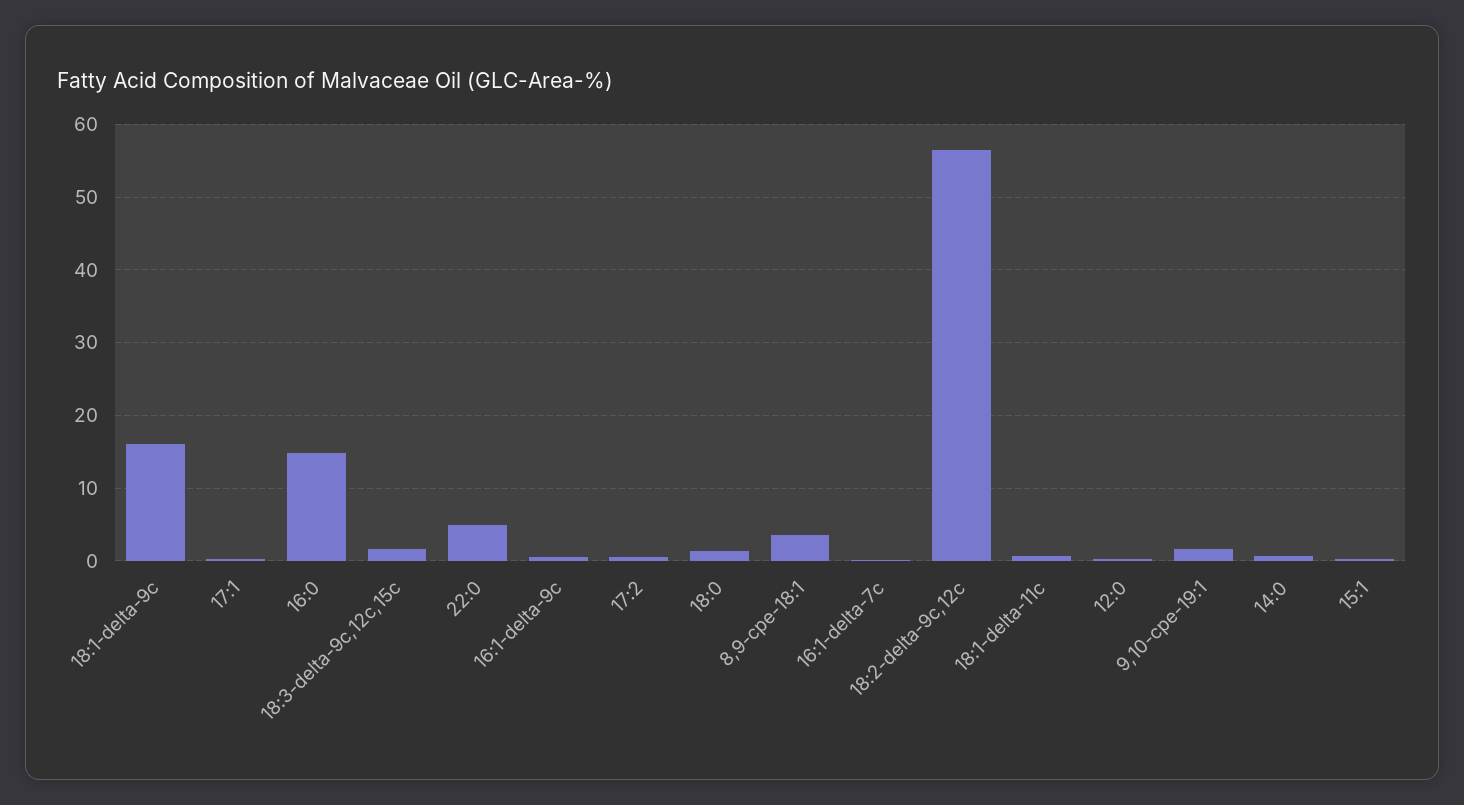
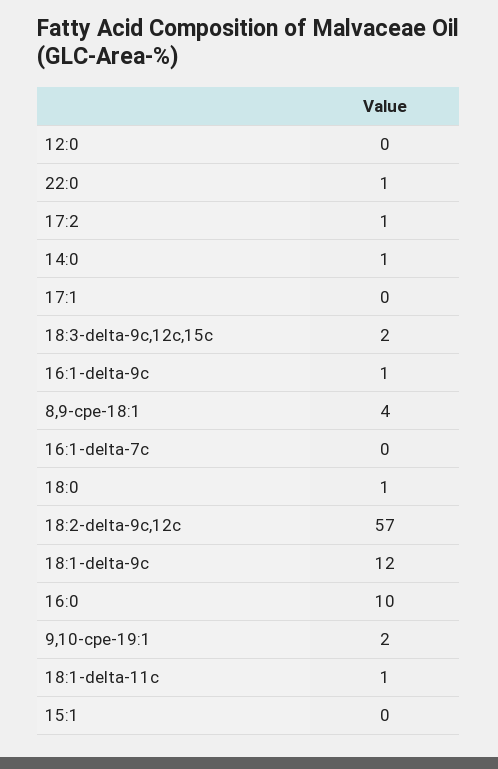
18:1-delta-9c: 16 -> 12
16:0: 15 -> 10
22:0: 5 -> 1

